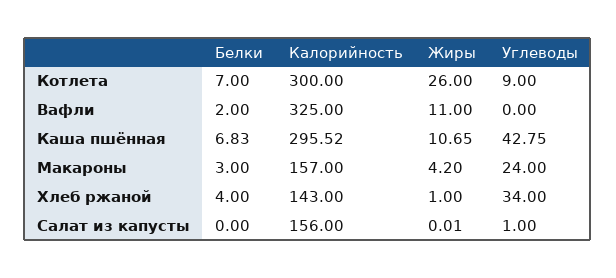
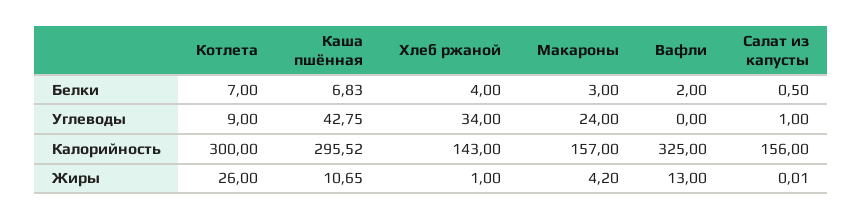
Жиры, Вафли: 11 -> 13
Белки, Салат из капусты: 0 -> 0.5

